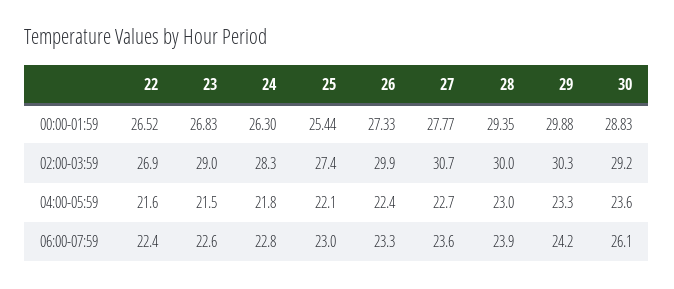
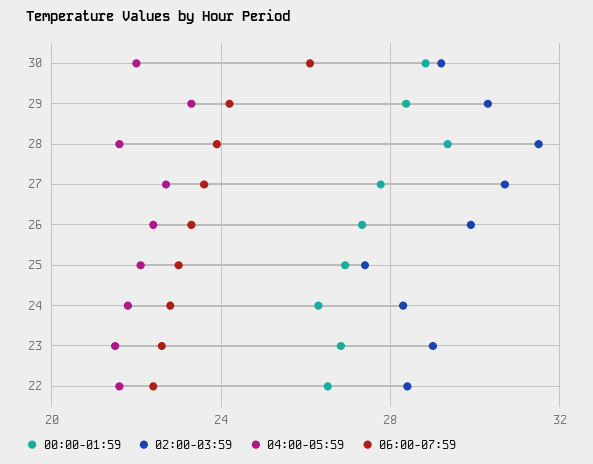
00:00-01:59, 25: 25.44 -> 27
00:00-01:59, 29: 29.88 -> 28.5
02:00-03:59, 22: 26.9 -> 28.5
02:00-03:59, 28: 30 -> 31.5
04:00-05:59, 28: 23 -> 21.5
04:00-05:59, 30: 23.6 -> 22

